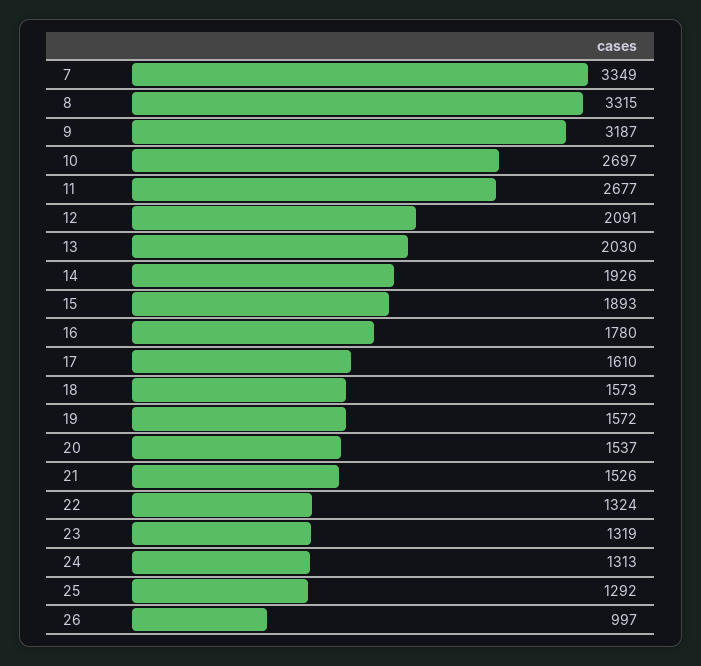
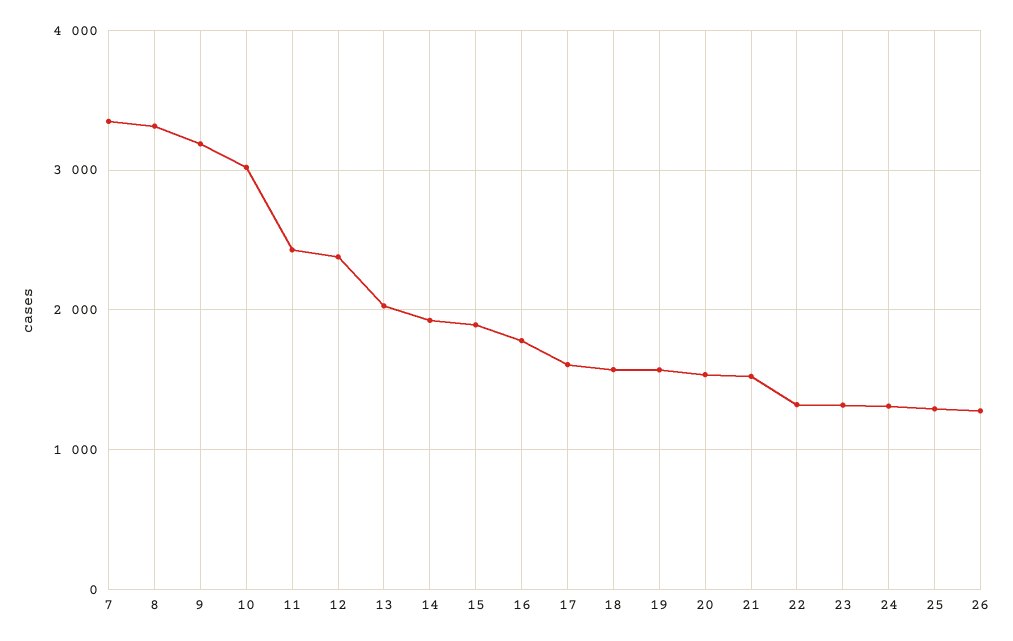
10: 2697 -> 3000
11: 2677 -> 2400
12: 2091 -> 2400
26: 997 -> 1300

